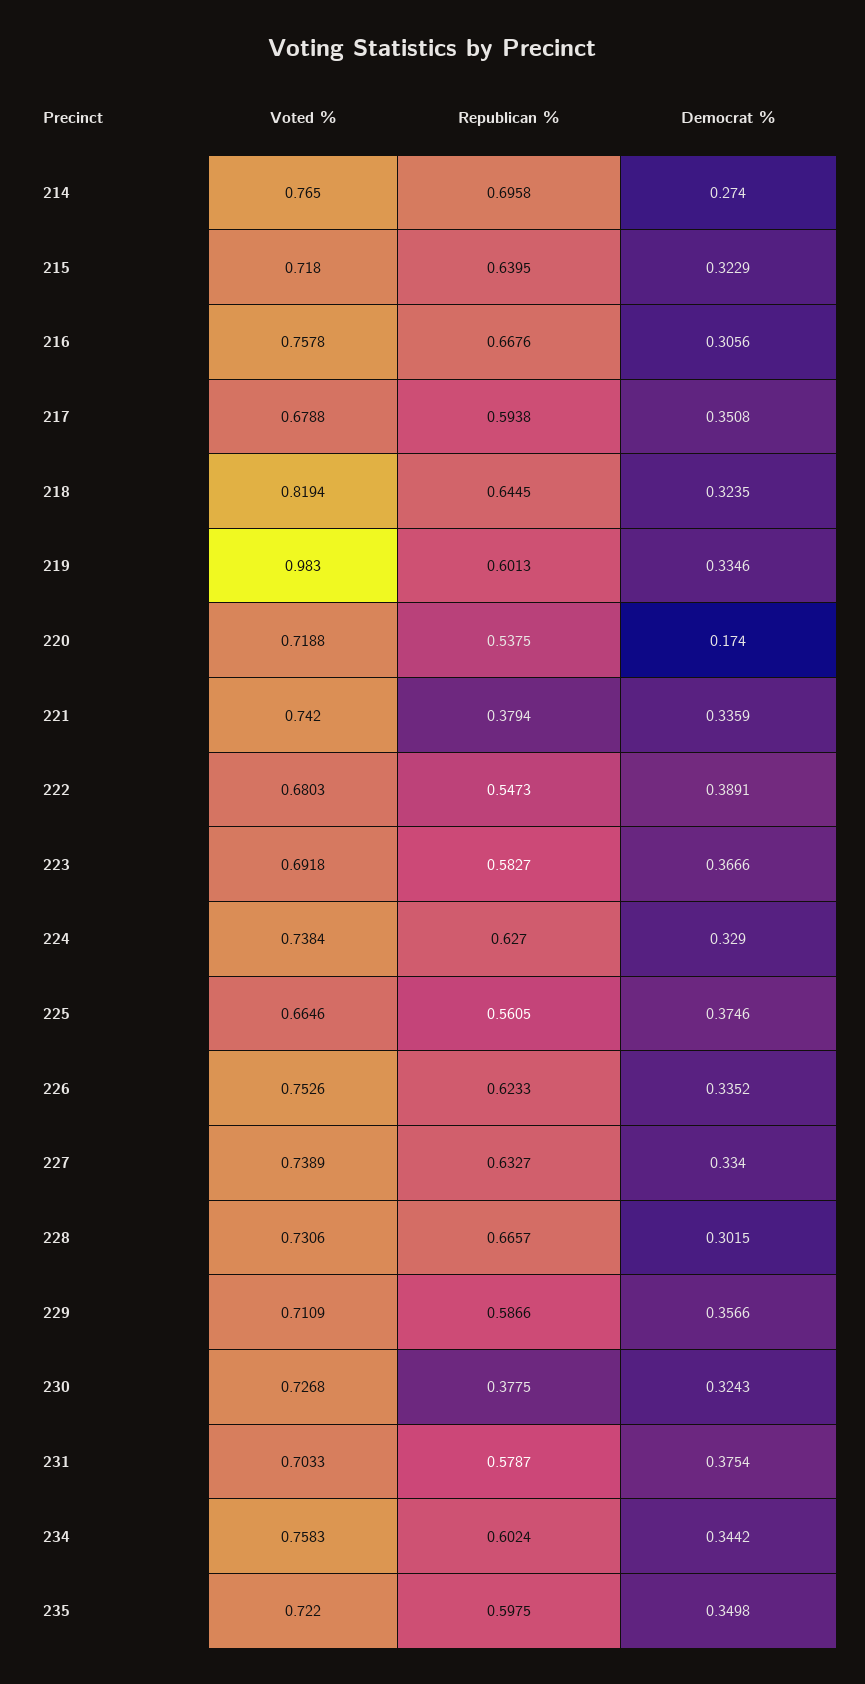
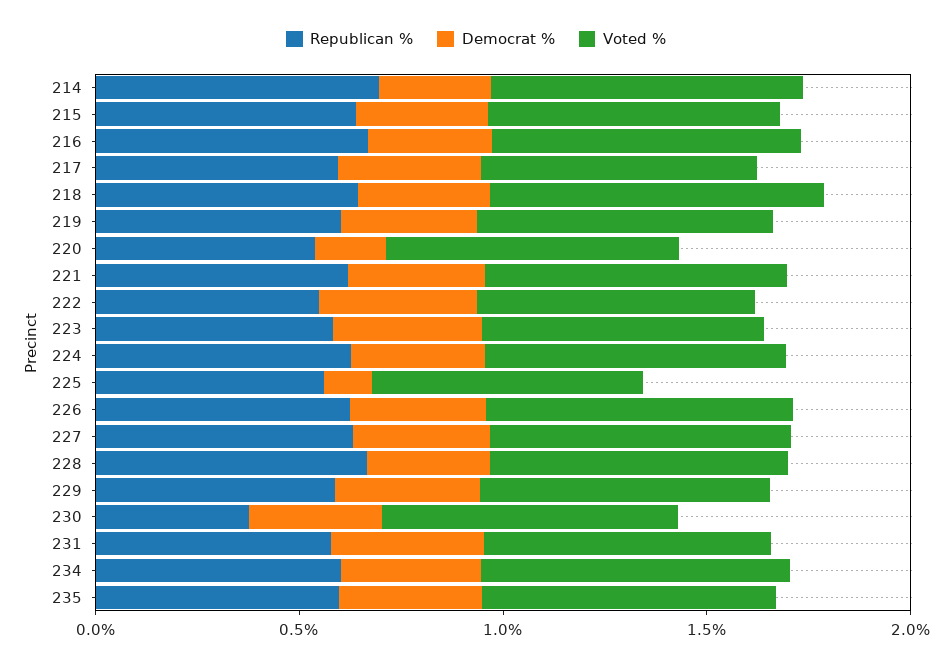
Voted %, 219: 0.983 -> 0.7
Republican %, 221: 0.3794 -> 0.6
Democrat %, 225: 0.3746 -> 0.1

